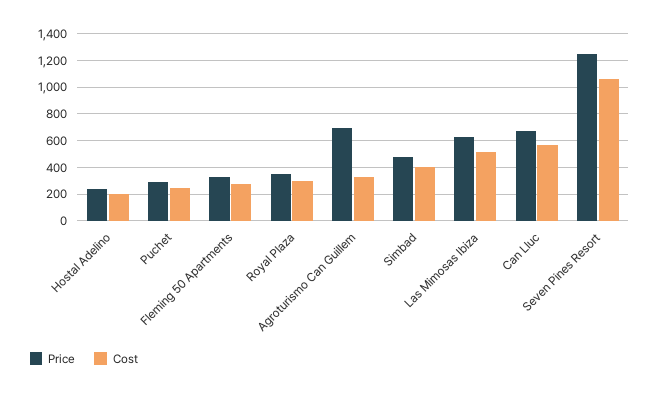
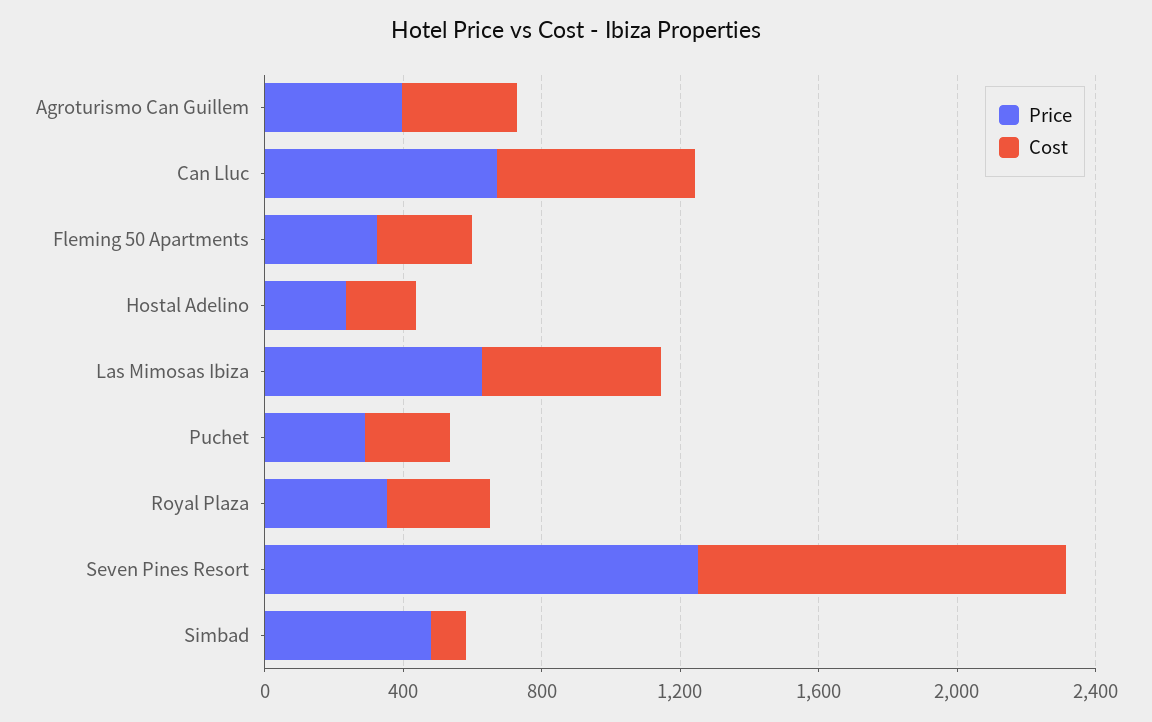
Price, Agroturismo Can Guillem: 700 -> 400
Cost, Simbad: 400 -> 100

